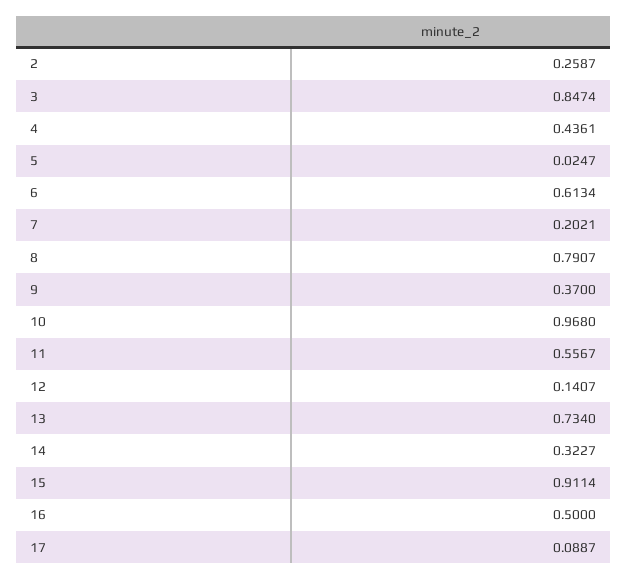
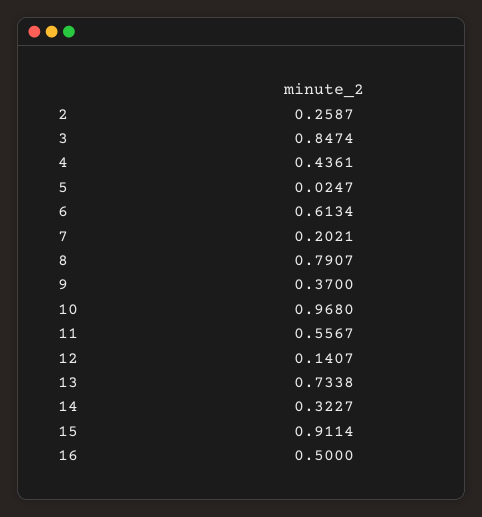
13: 0.734 -> 0.7338
17: 0.0887 -> none

